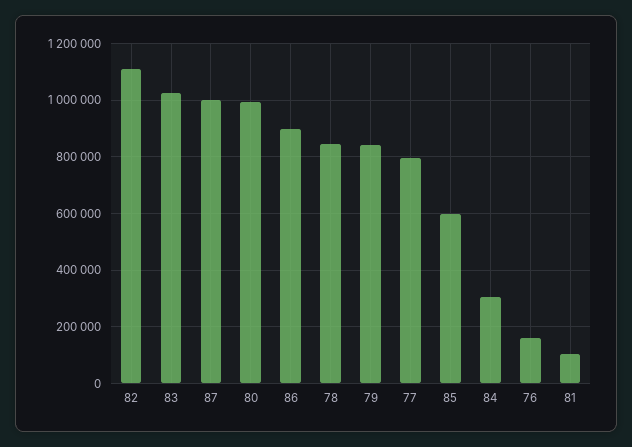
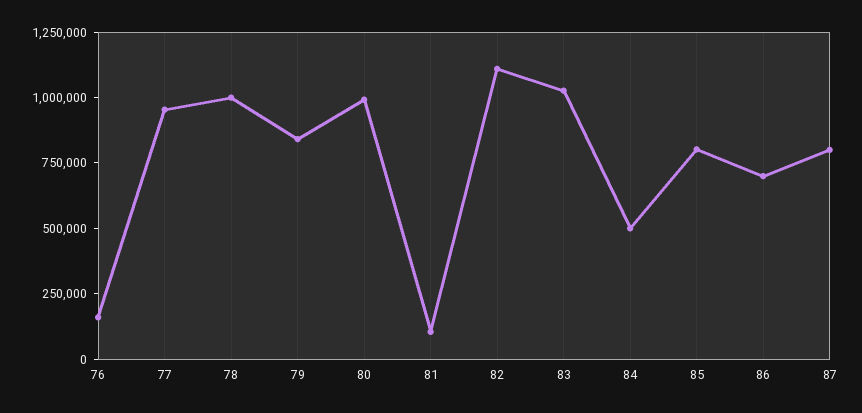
87: 1000000 -> 800000
86: 900000 -> 700000
78: 850000 -> 1000000
77: 800000 -> 950000
85: 600000 -> 800000
84: 300000 -> 500000

